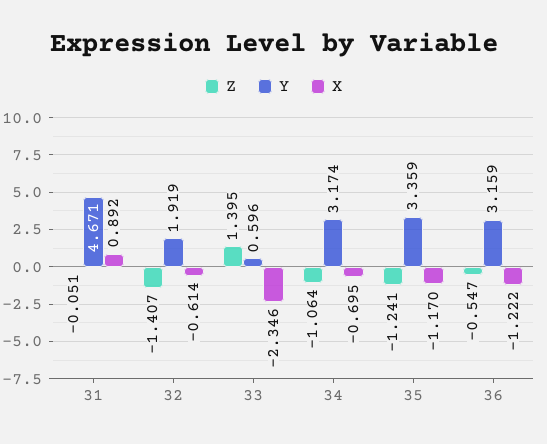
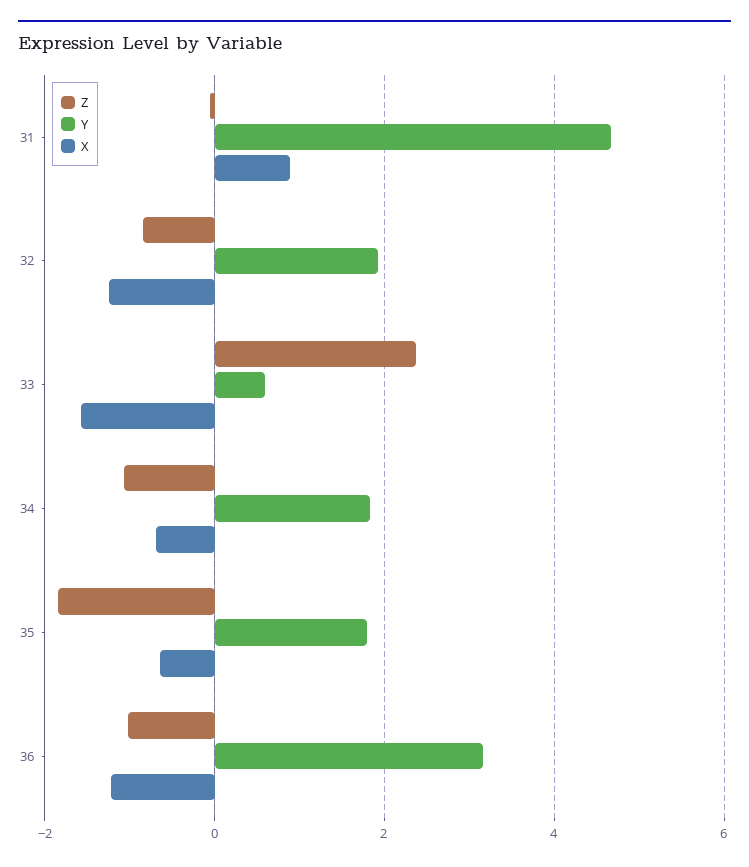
Z, 32: -1.407 -> -0.8
X, 32: -0.614 -> -1.2
Z, 33: 1.395 -> 2.4
X, 33: -2.346 -> -1.6
Y, 34: 3.174 -> 1.8
Z, 35: -1.241 -> -1.8
Y, 35: 3.359 -> 1.8
X, 35: -1.17 -> -0.6
Z, 36: -0.547 -> -1

